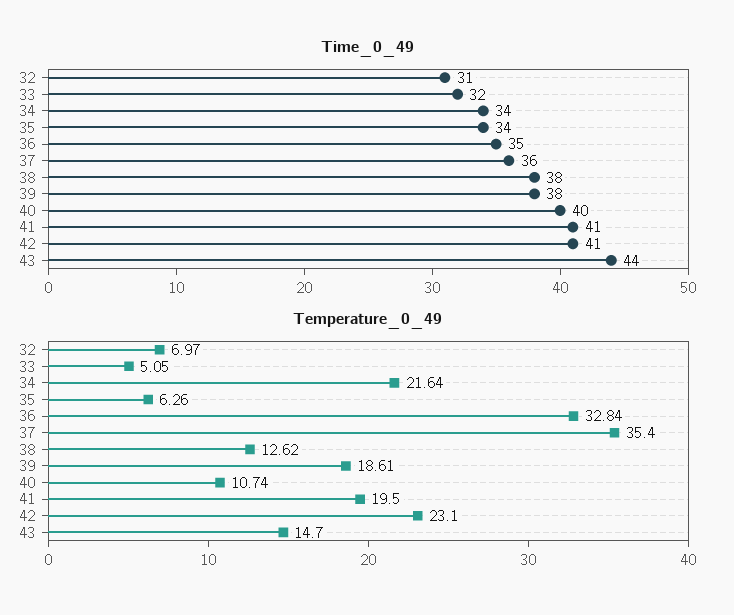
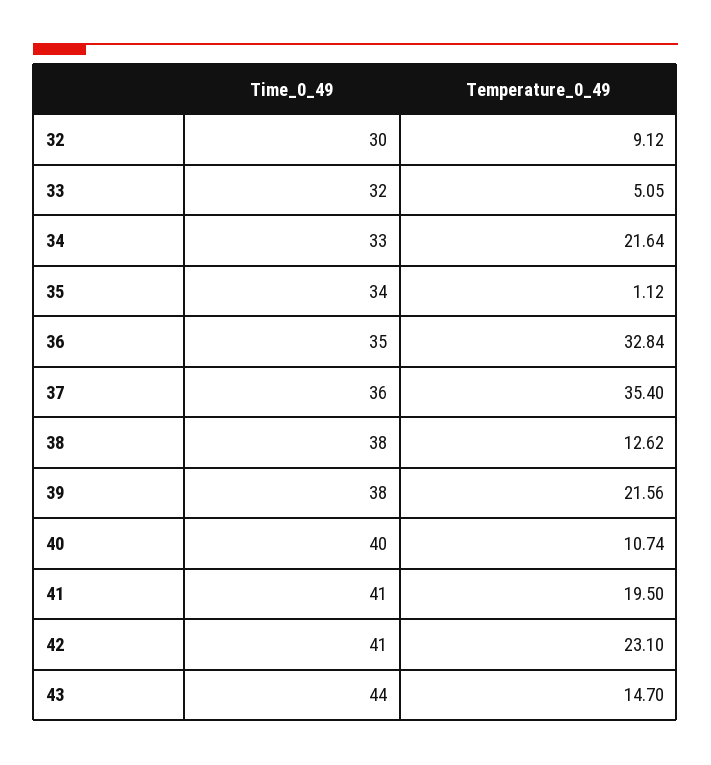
Time_0_49, 32: 31 -> 30
Time_0_49, 34: 34 -> 33
Temperature_0_49, 32: 6.97 -> 9.12
Temperature_0_49, 35: 6.26 -> 1.12
Temperature_0_49, 39: 18.61 -> 21.56

